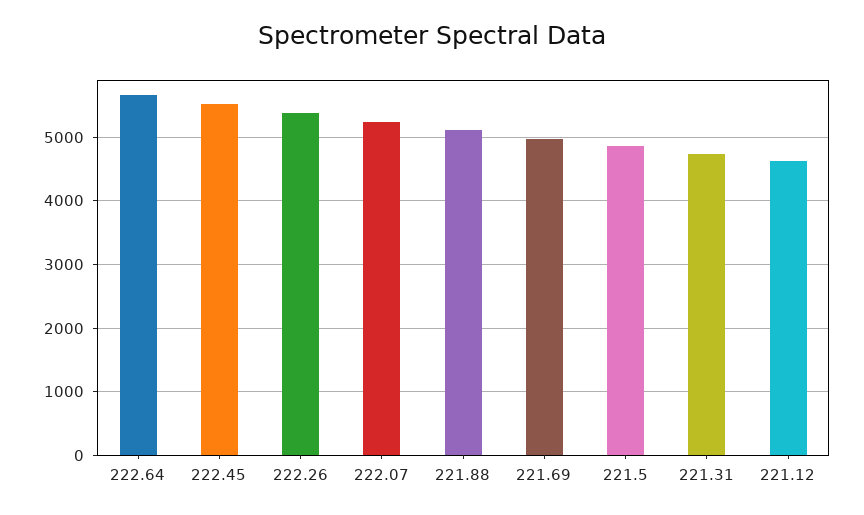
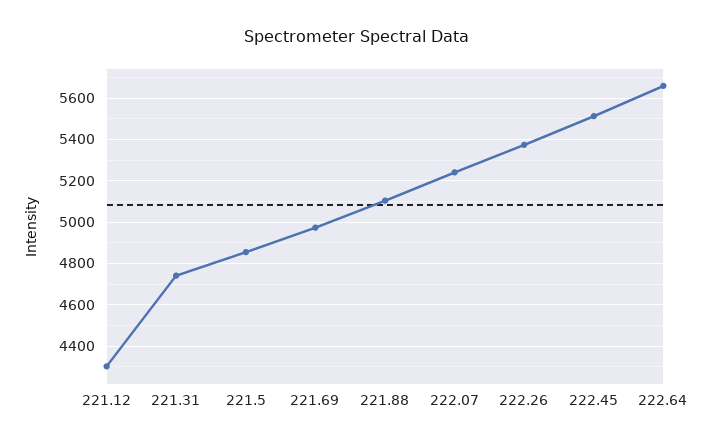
221.12: 4600 -> 4300

